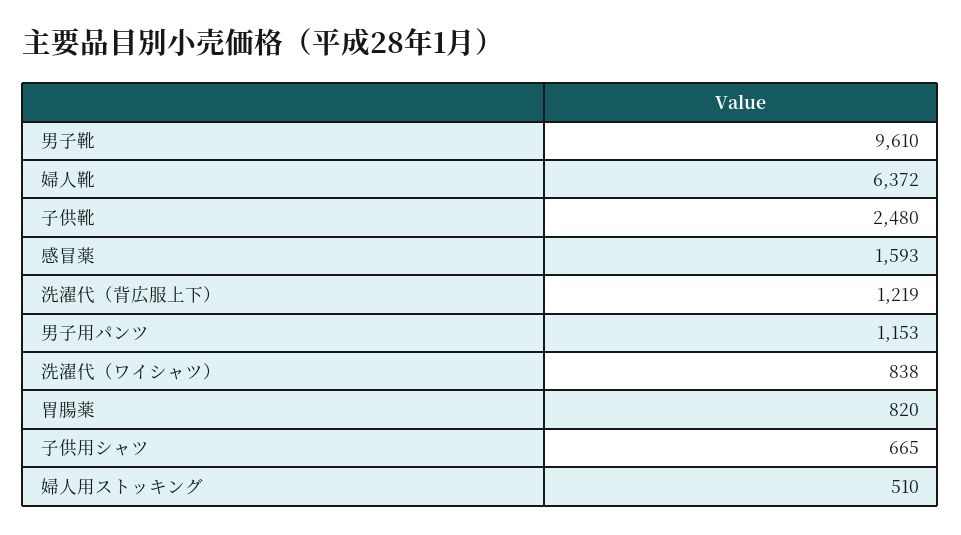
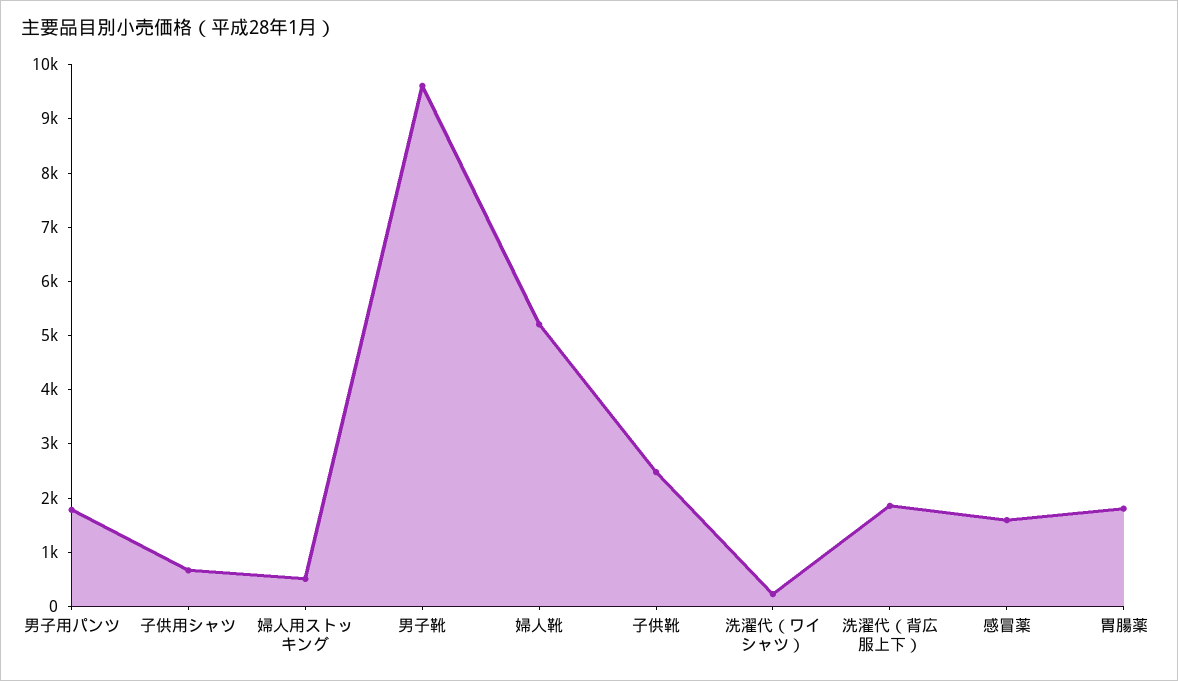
婦人靴: 6372 -> 5200
洗濯代（背広服上下）: 1219 -> 1800
男子用パンツ: 1153 -> 1800
洗濯代（ワイシャツ）: 838 -> 200
胃腸薬: 820 -> 1800

